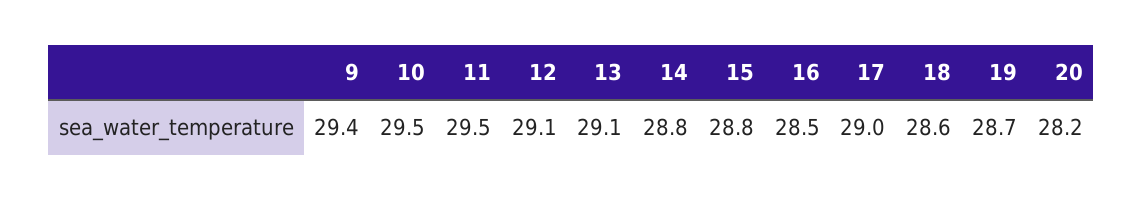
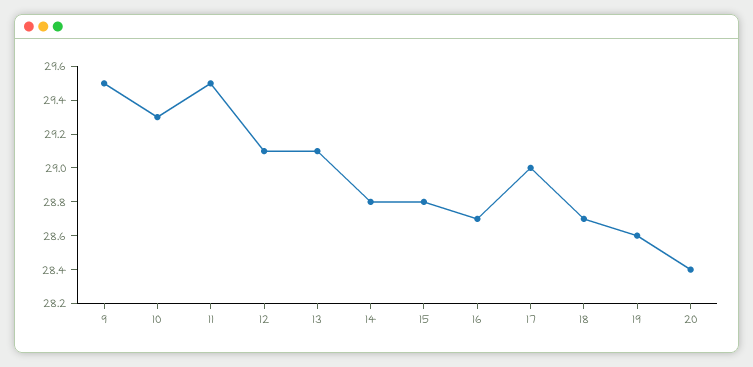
9: 29.4 -> 29.5
10: 29.5 -> 29.3
16: 28.5 -> 28.7
18: 28.6 -> 28.7
19: 28.7 -> 28.6
20: 28.2 -> 28.4

